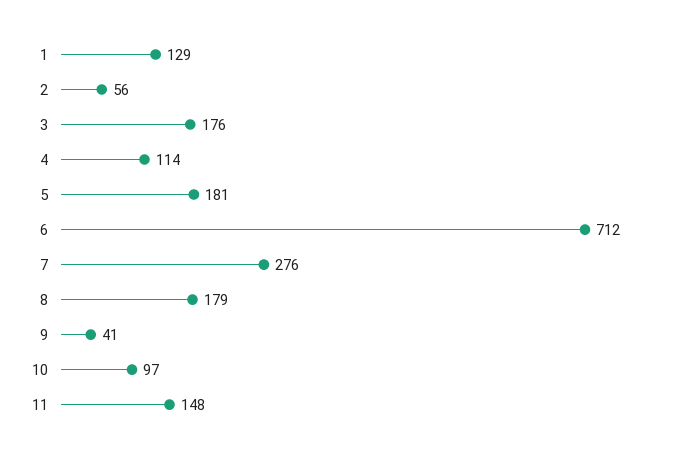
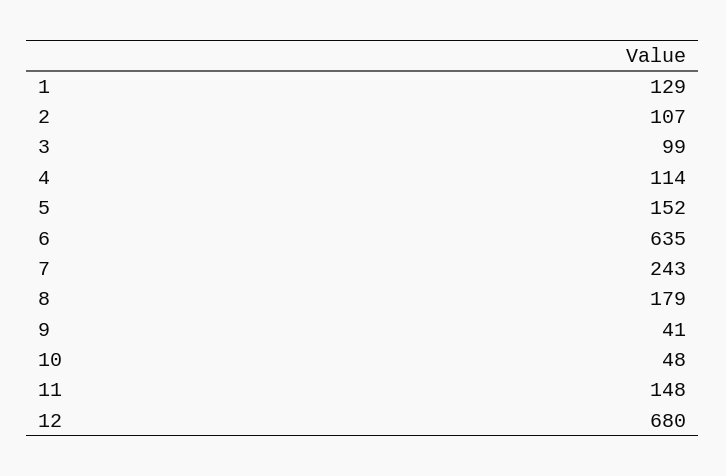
2: 56 -> 107
3: 176 -> 99
5: 181 -> 152
6: 712 -> 635
7: 276 -> 243
10: 97 -> 48
12: none -> 680

